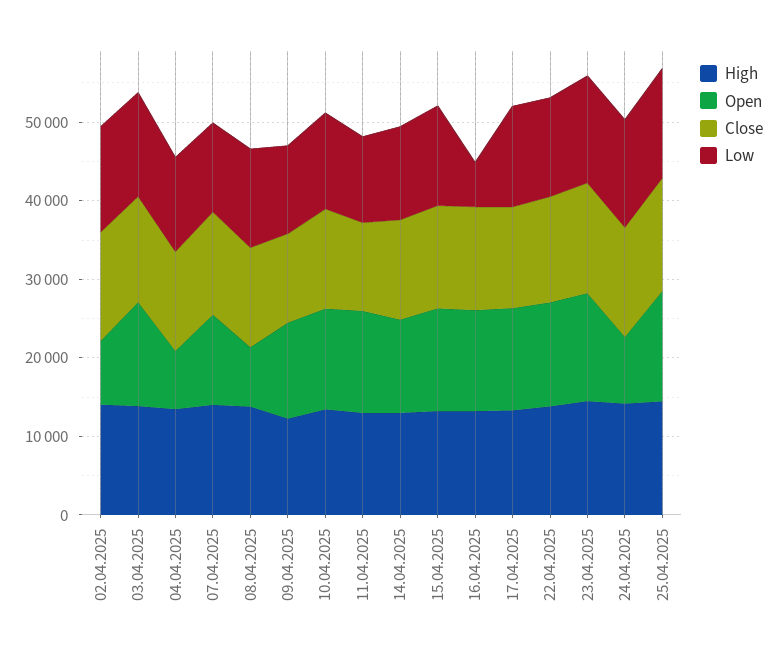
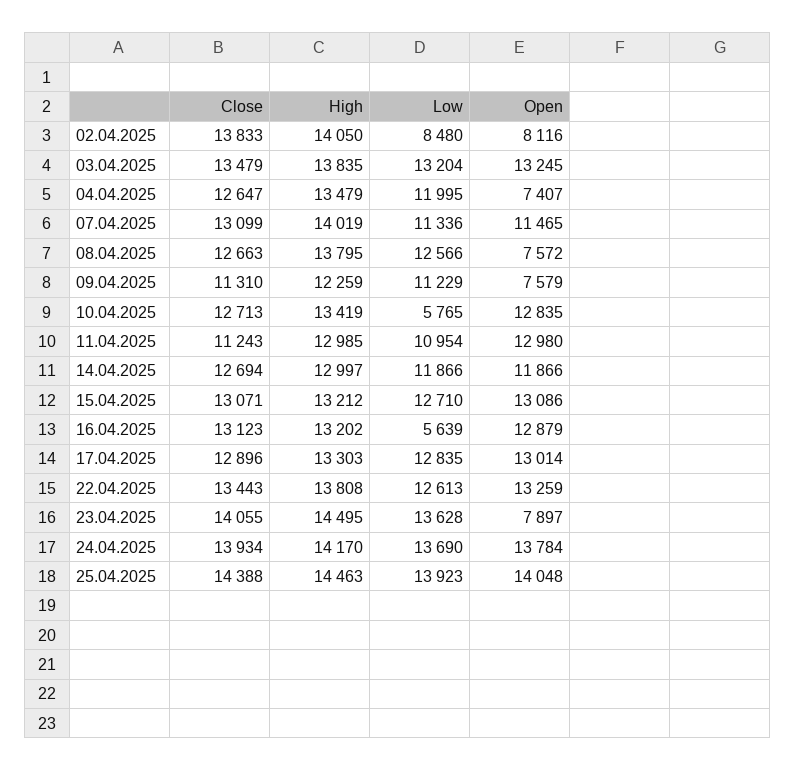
Low, 02.04.2025: 14000 -> 8480
Open, 09.04.2025: 12000 -> 7579
Low, 10.04.2025: 12000 -> 5765
Open, 23.04.2025: 14000 -> 7897
Open, 24.04.2025: 8000 -> 13784

